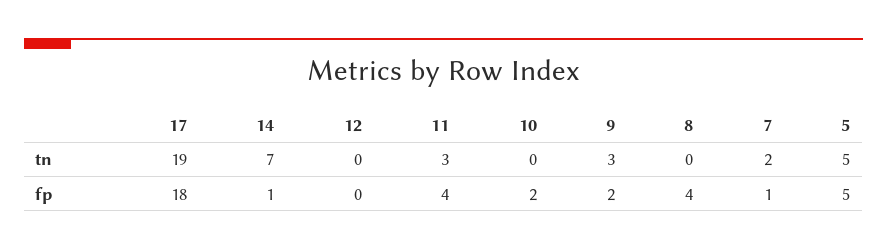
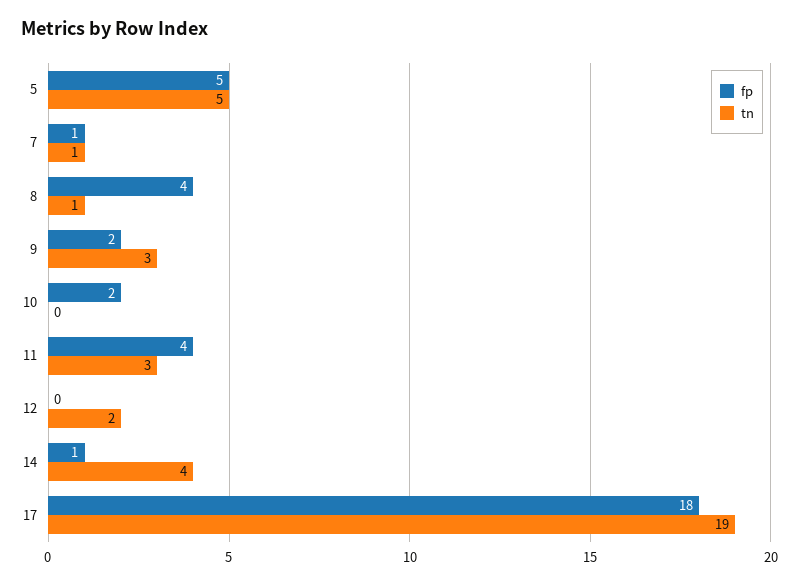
tn, 14: 7 -> 4
tn, 12: 0 -> 2
tn, 8: 0 -> 1
tn, 7: 2 -> 1

